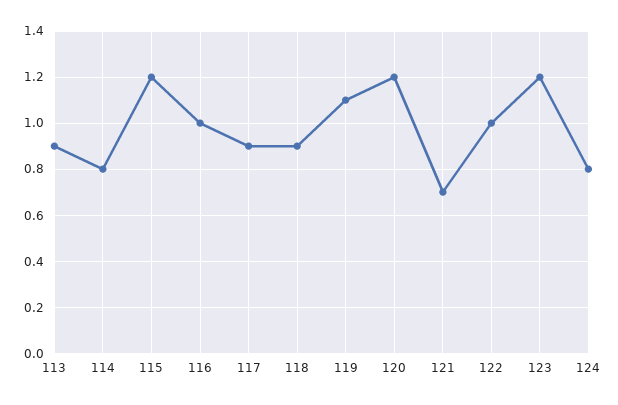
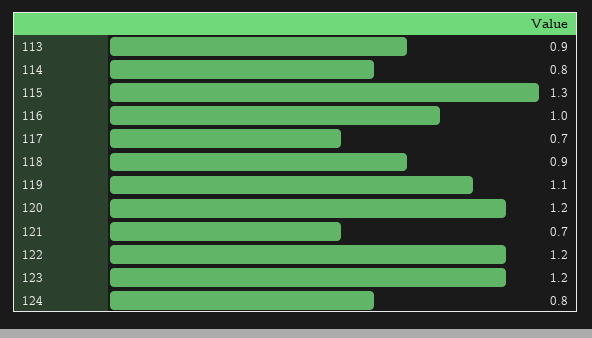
115: 1.2 -> 1.3
117: 0.9 -> 0.7
122: 1 -> 1.2

